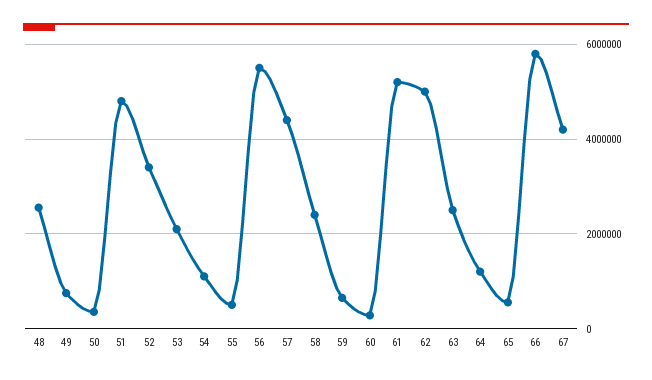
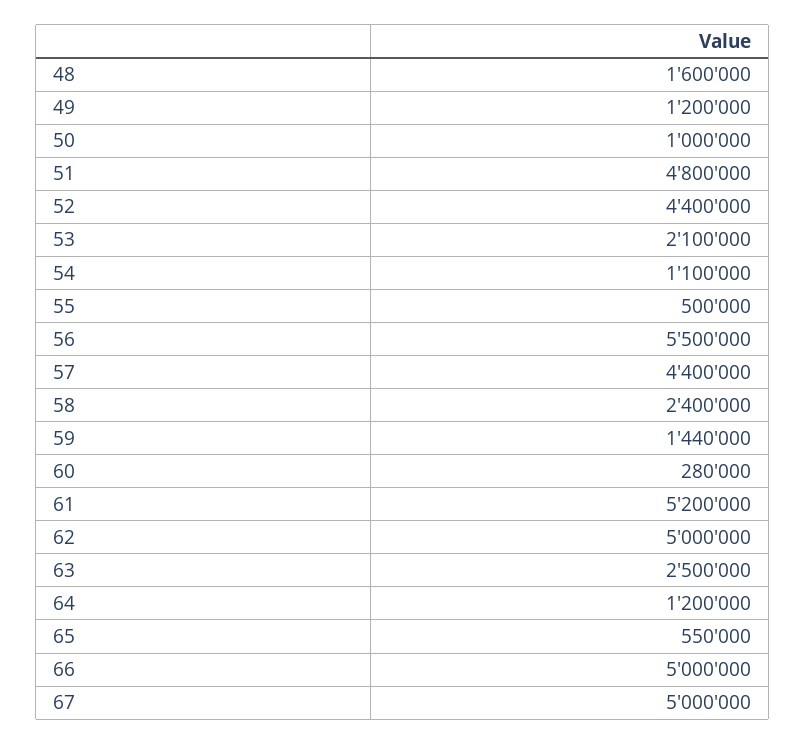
48: 2600000 -> 1600000
49: 800000 -> 1200000
50: 400000 -> 1000000
52: 3400000 -> 4400000
59: 600000 -> 1440000
66: 5800000 -> 5000000
67: 4200000 -> 5000000

